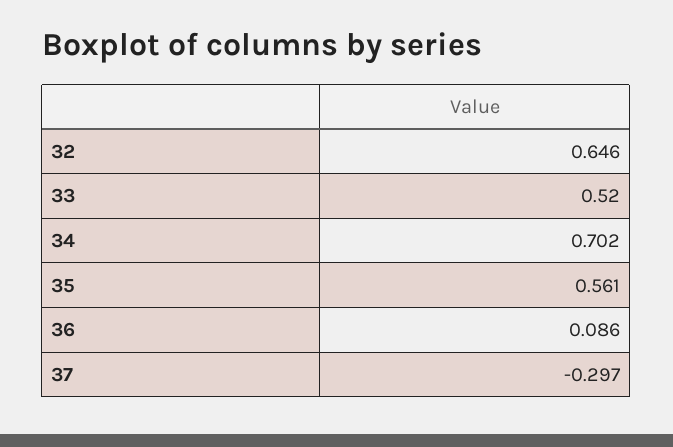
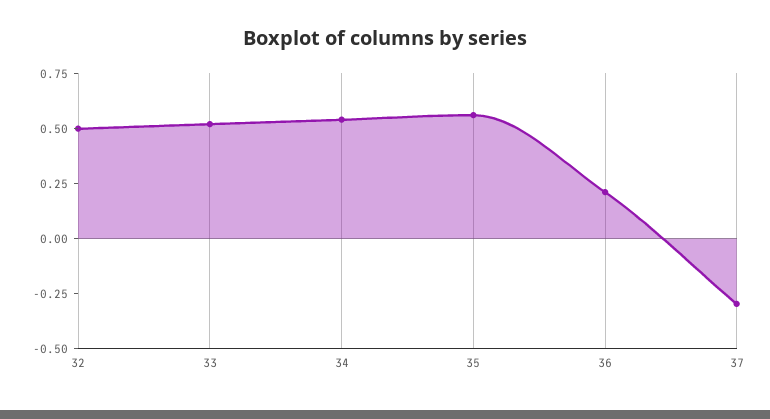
32: 0.646 -> 0.5
34: 0.702 -> 0.55
36: 0.086 -> 0.2

